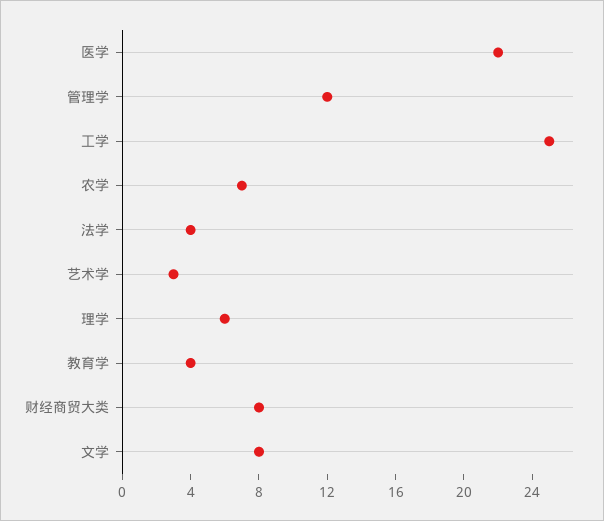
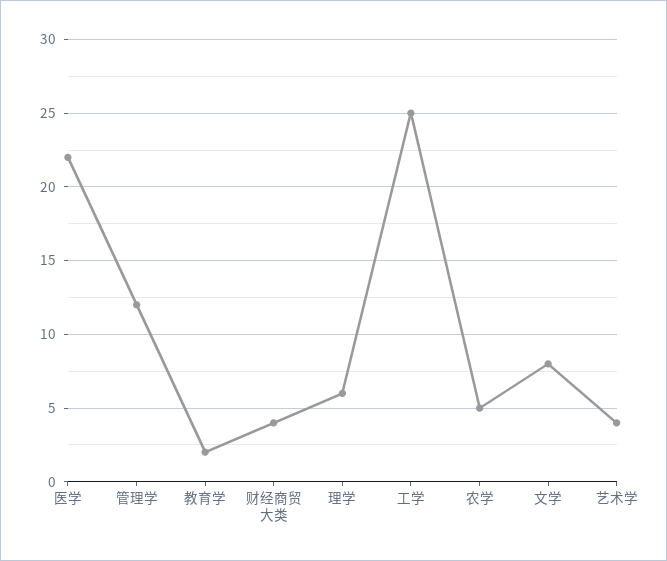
农学: 7 -> 5
法学: 4 -> none
艺术学: 3 -> 4
教育学: 4 -> 2
财经商贸大类: 8 -> 4

